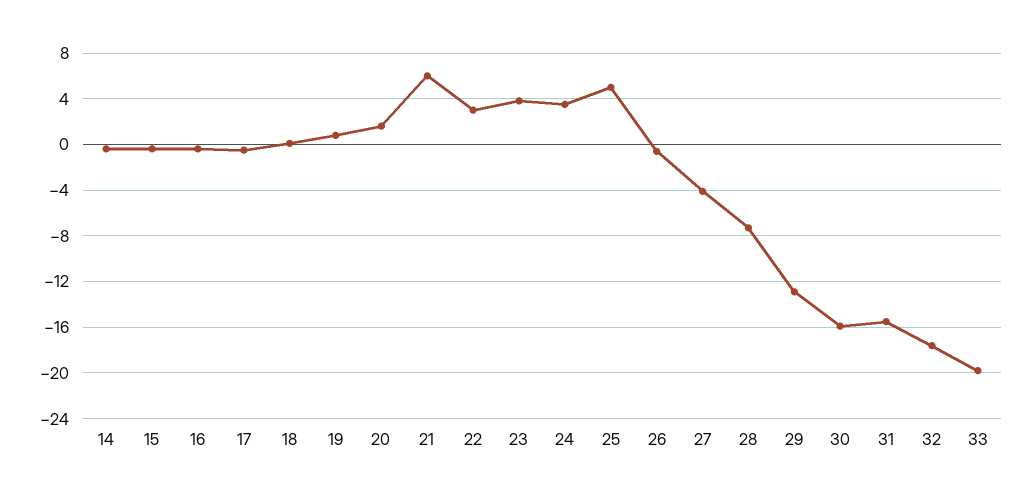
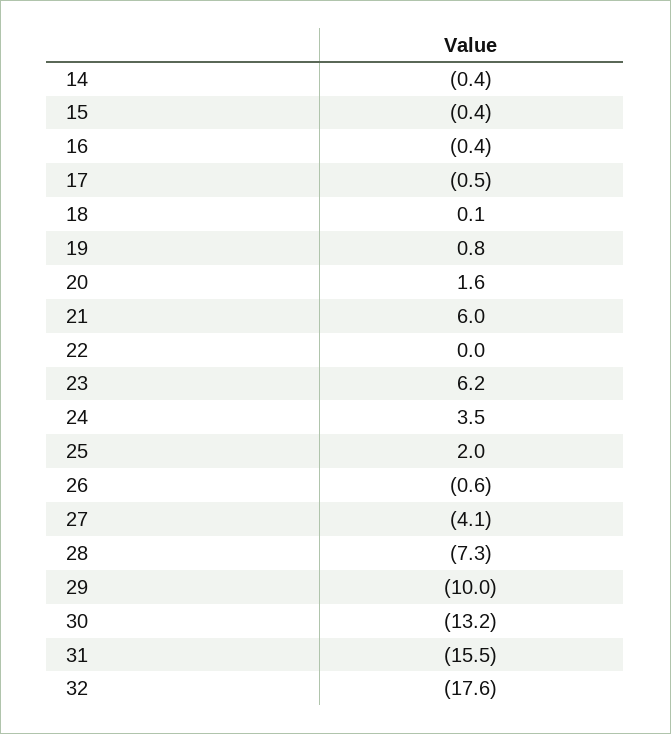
22: 3 -> 0
23: 4 -> 6.2
25: 5 -> 2
29: -13 -> -10
30: -16 -> -13.2
33: -20 -> none

